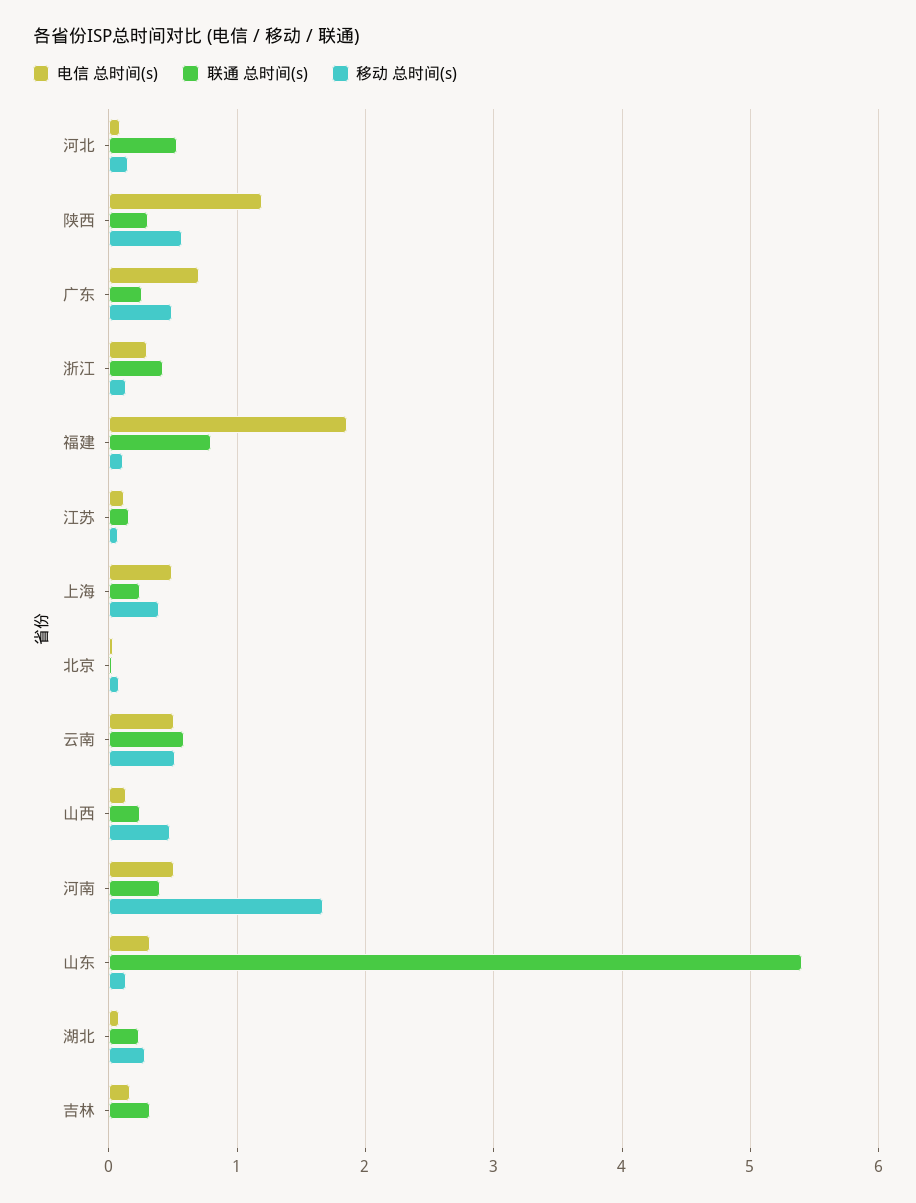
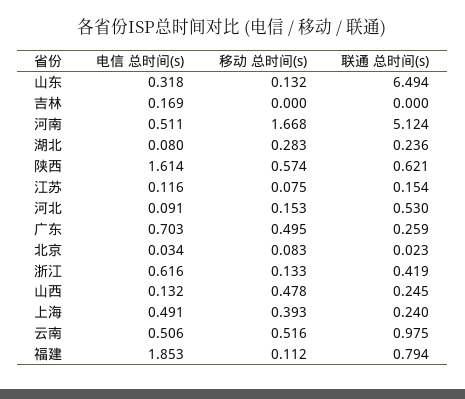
电信 总时间(s), 陕西: 1.2 -> 1.614
联通 总时间(s), 陕西: 0.3 -> 0.621
电信 总时间(s), 浙江: 0.3 -> 0.616
联通 总时间(s), 云南: 0.6 -> 0.975
联通 总时间(s), 河南: 0.4 -> 5.124
联通 总时间(s), 山东: 5.4 -> 6.494
联通 总时间(s), 吉林: 0.3 -> 0

